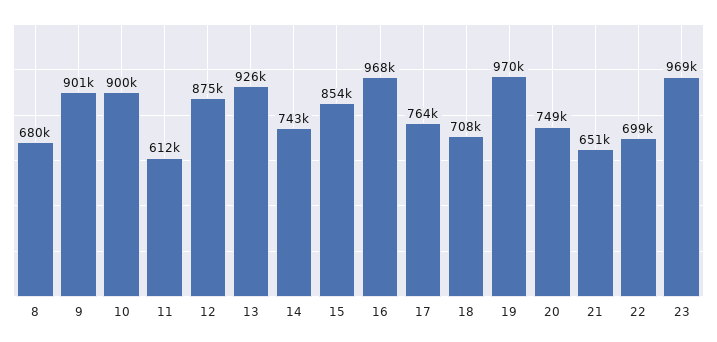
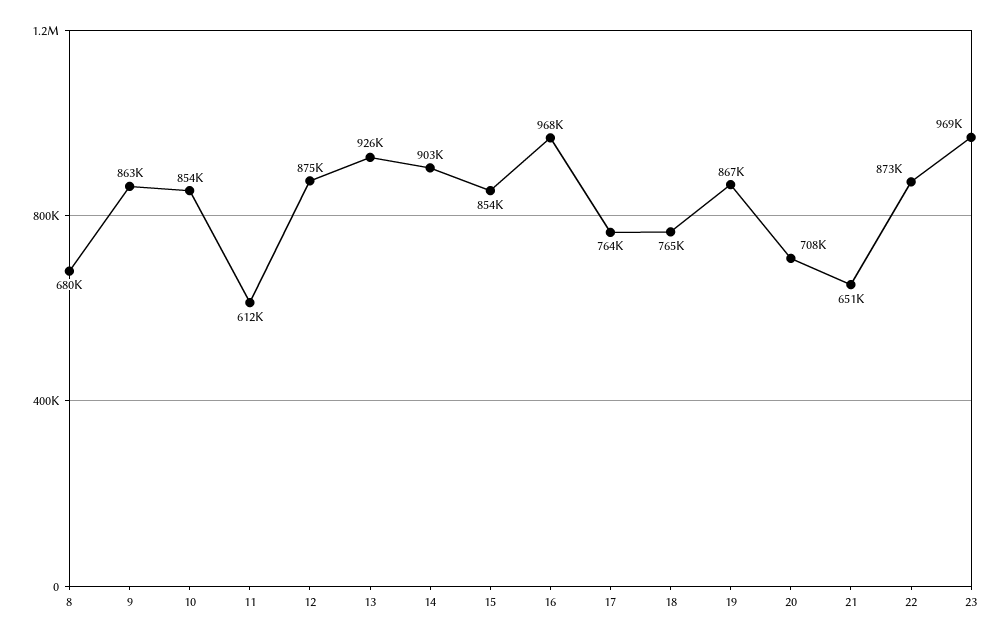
9: 901000 -> 863000
10: 900000 -> 854000
14: 743000 -> 903000
18: 708000 -> 765000
19: 970000 -> 867000
20: 749000 -> 708000
22: 699000 -> 873000

